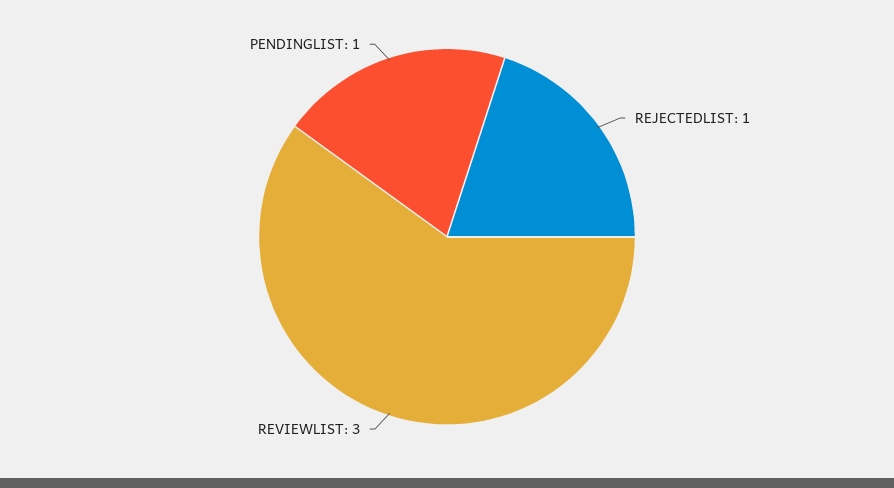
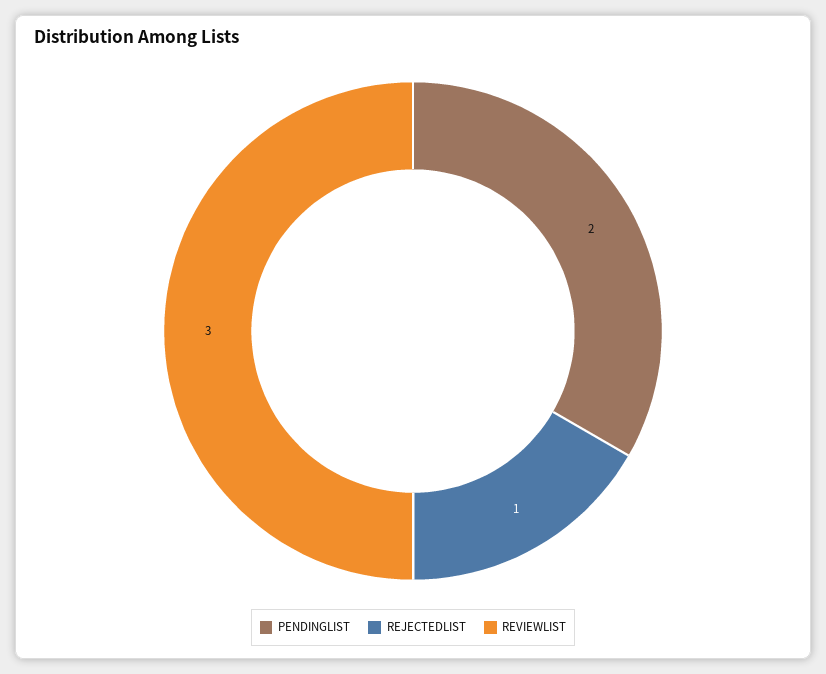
PENDINGLIST: 1 -> 2

